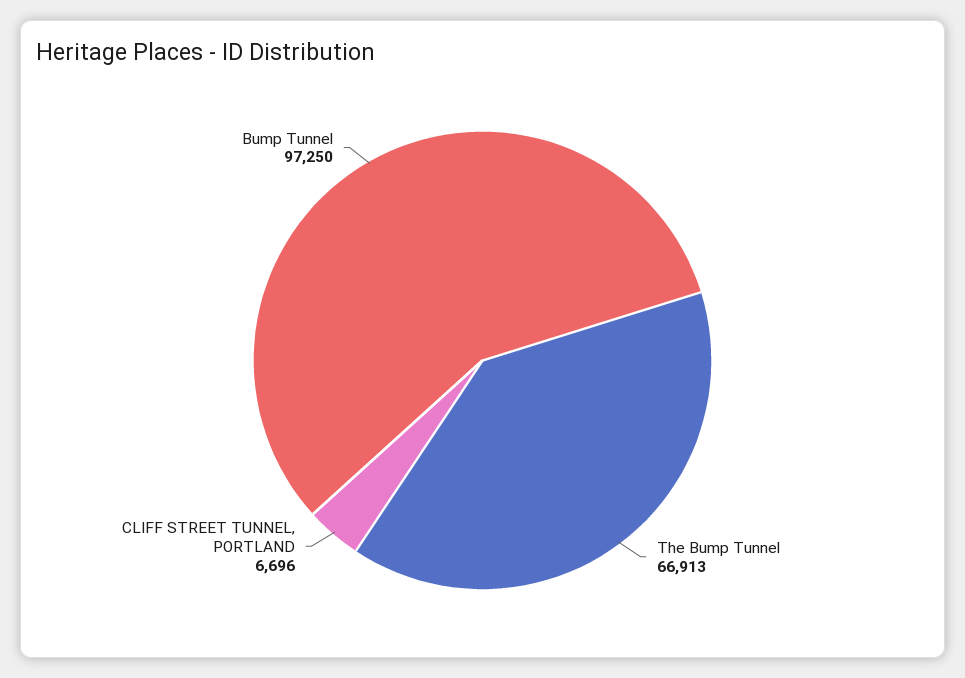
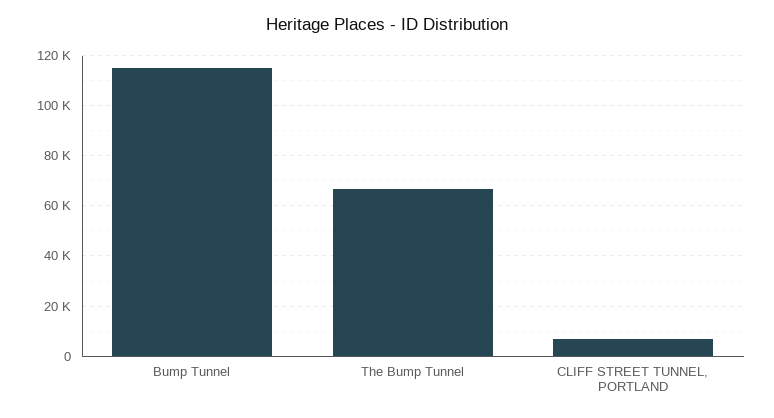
Bump Tunnel: 97250 -> 115000

